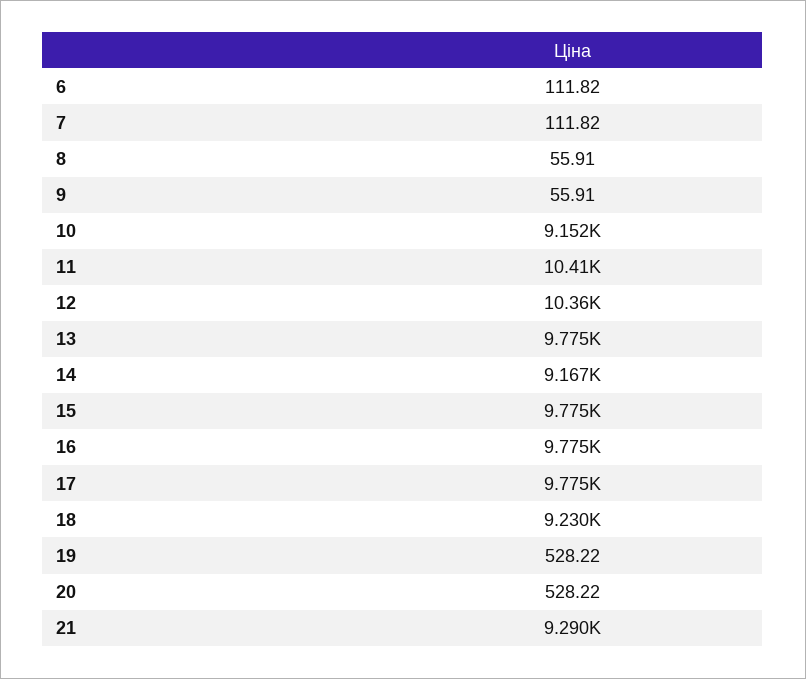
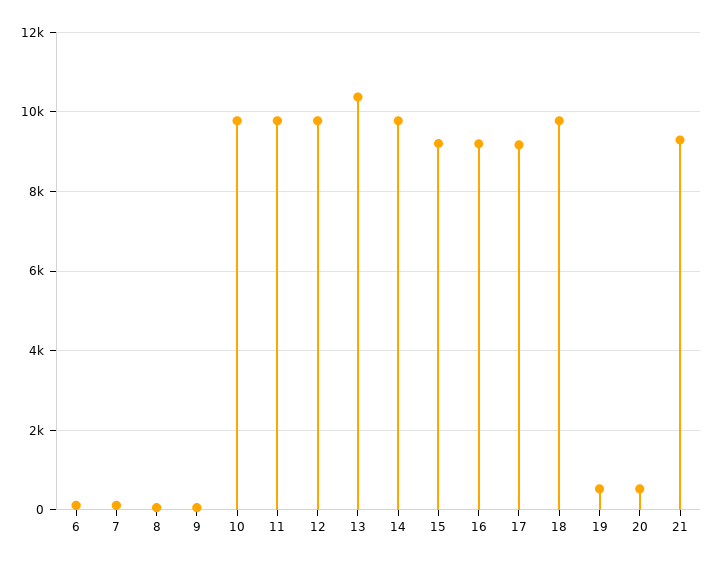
10: 9152 -> 9800
11: 10410 -> 9800
12: 10360 -> 9800
13: 9775 -> 10400
14: 9167 -> 9800
15: 9775 -> 9200
16: 9775 -> 9200
17: 9775 -> 9200
18: 9230 -> 9800

